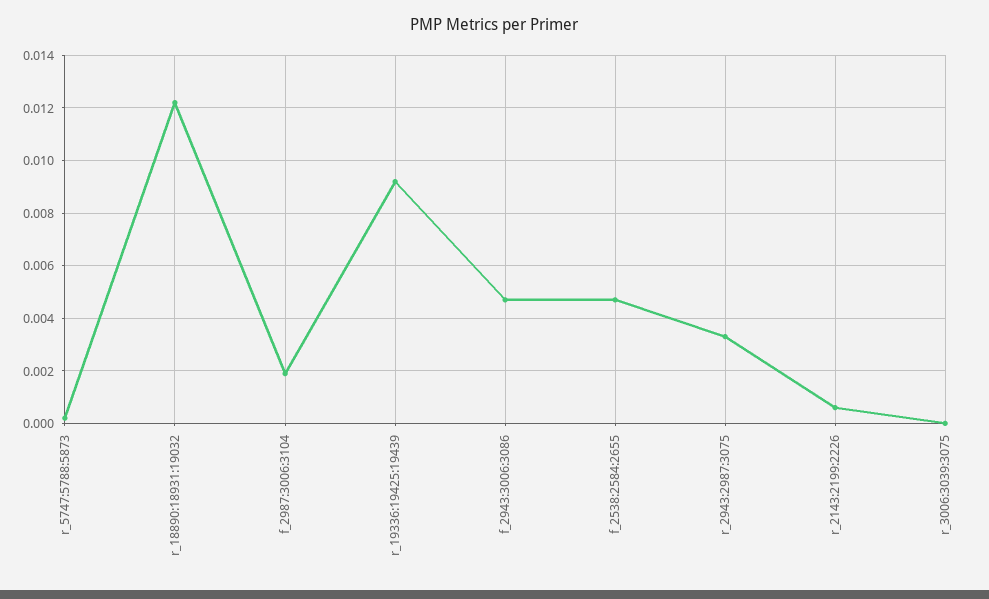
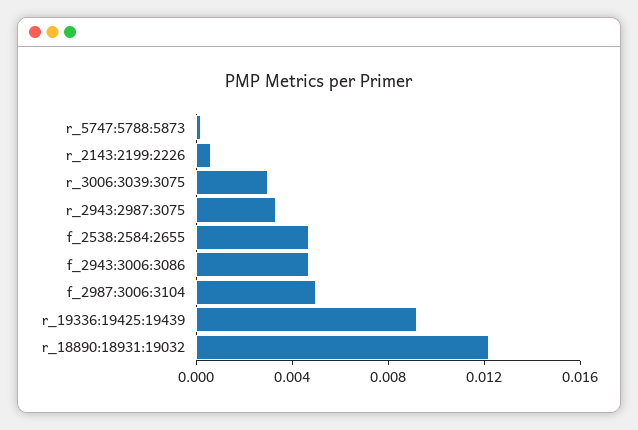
f_2987:3006:3104: 0.002 -> 0.005
r_3006:3039:3075: 0 -> 0.003

